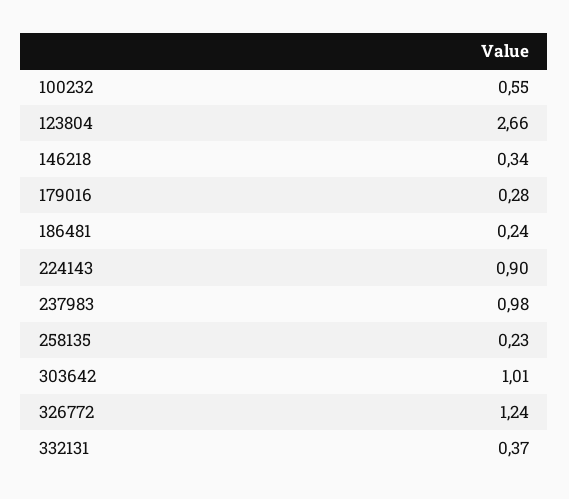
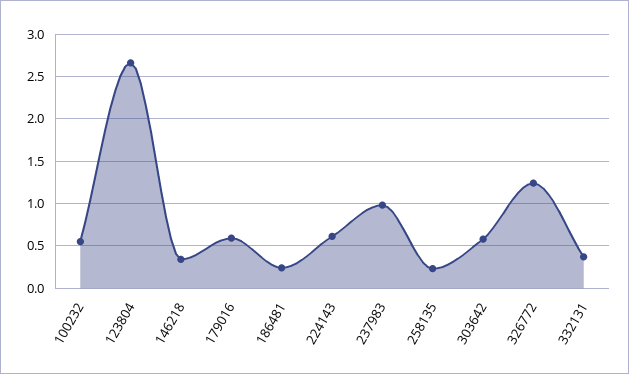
179016: 0.28 -> 0.6
224143: 0.9 -> 0.6
303642: 1.01 -> 0.6

